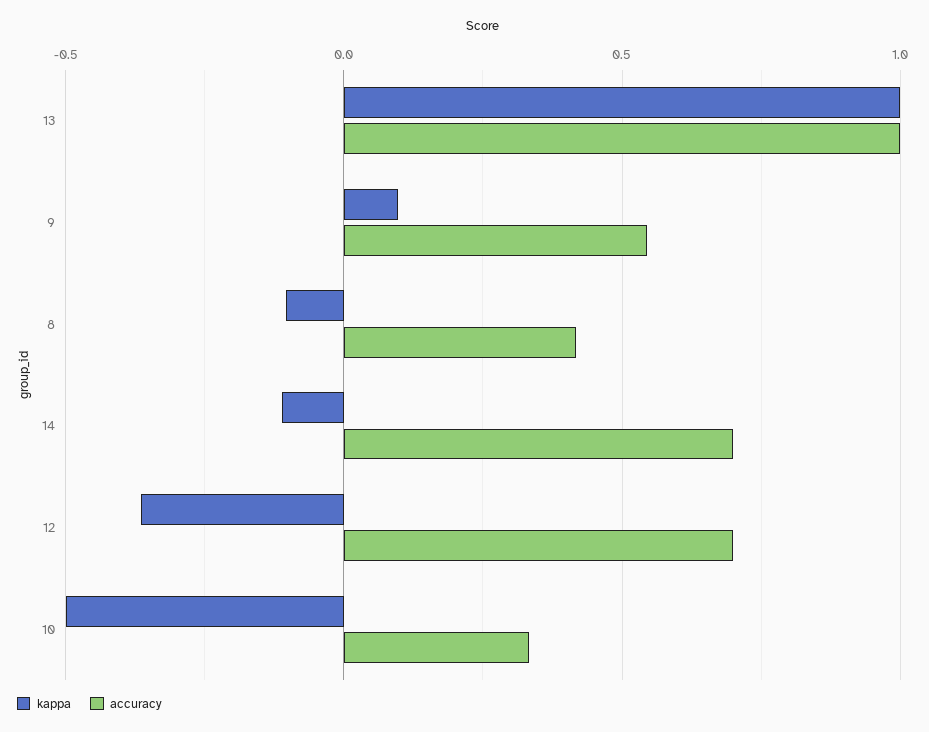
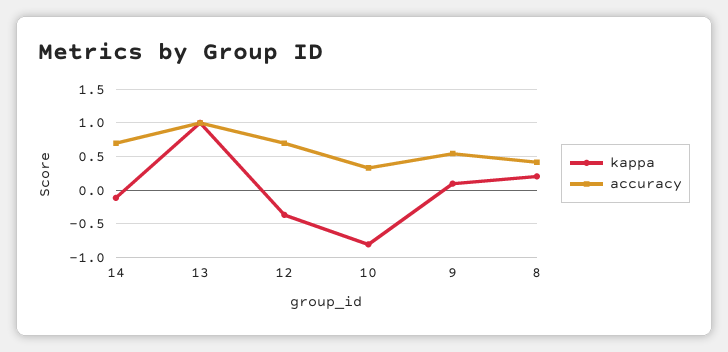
kappa, 8: -0.1 -> 0.2
kappa, 10: -0.5 -> -0.8

